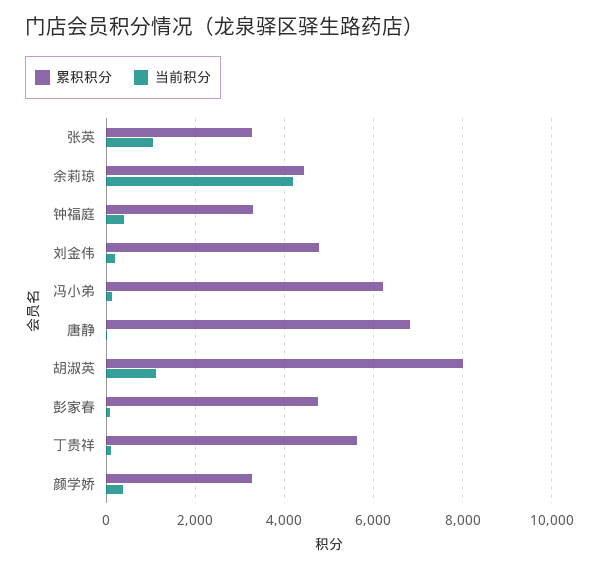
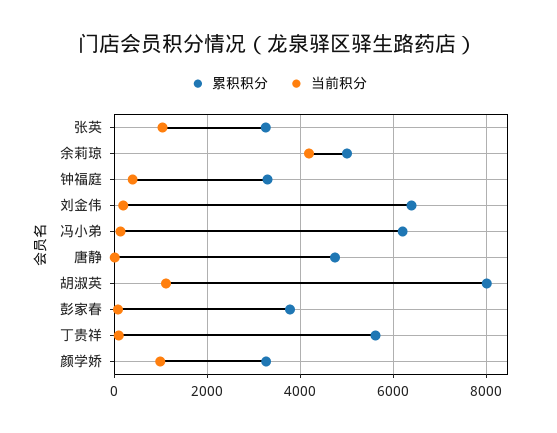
累积积分, 余莉琼: 4400 -> 5000
累积积分, 刘金伟: 4800 -> 6400
累积积分, 唐静: 6800 -> 4800
累积积分, 彭家春: 4800 -> 3800
当前积分, 颜学娇: 400 -> 1000

